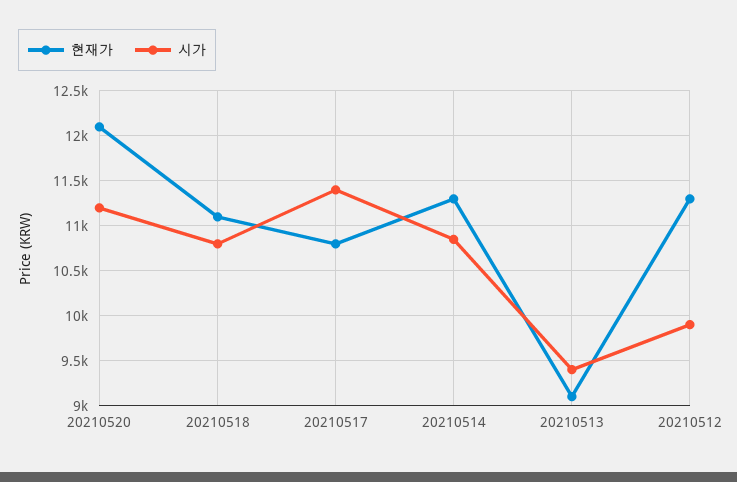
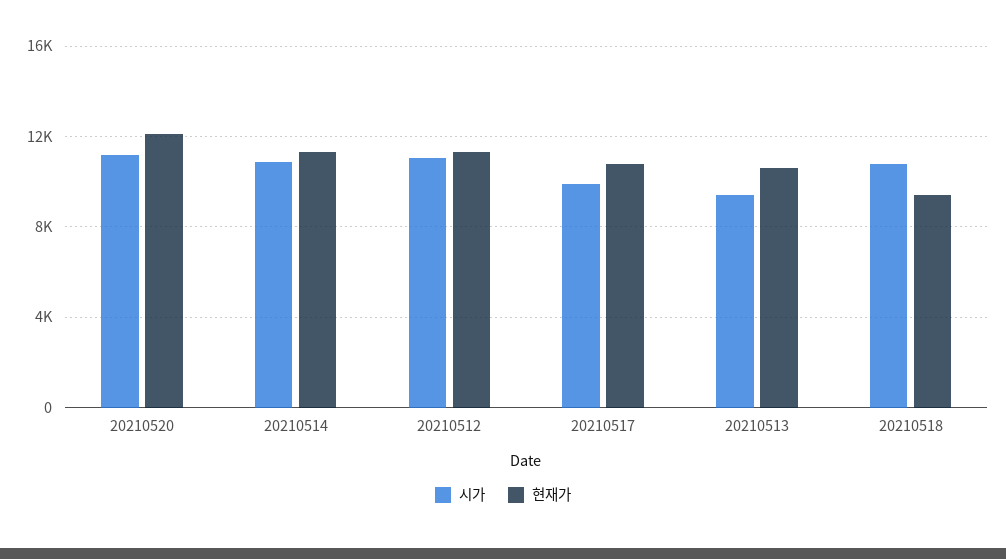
현재가, 20210518: 11100 -> 9500
시가, 20210517: 11400 -> 10000
현재가, 20210513: 9100 -> 10500
시가, 20210512: 9900 -> 11000

